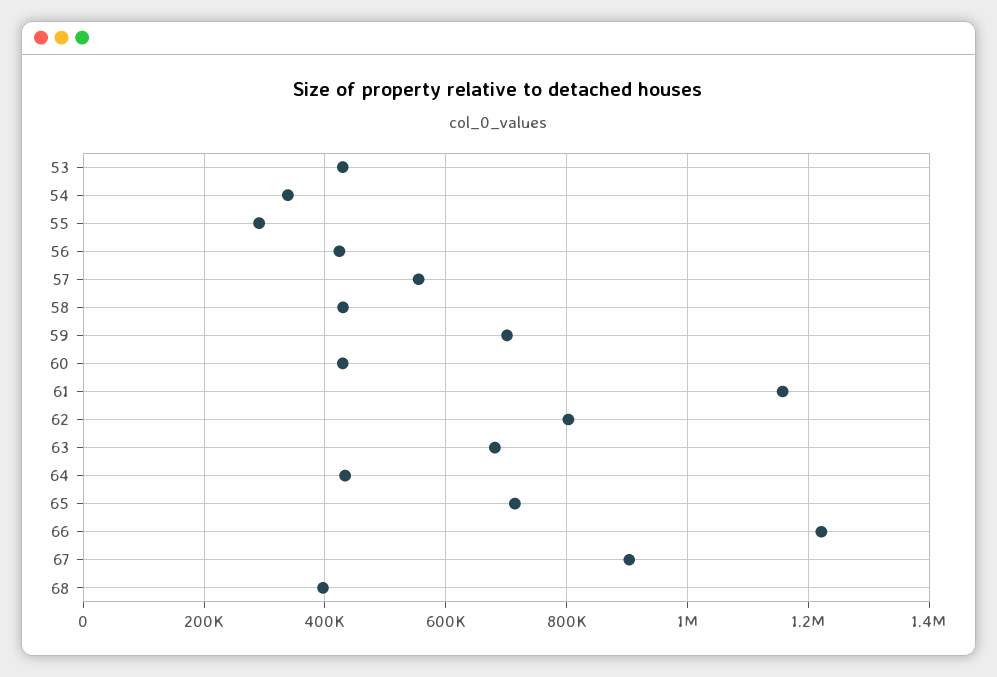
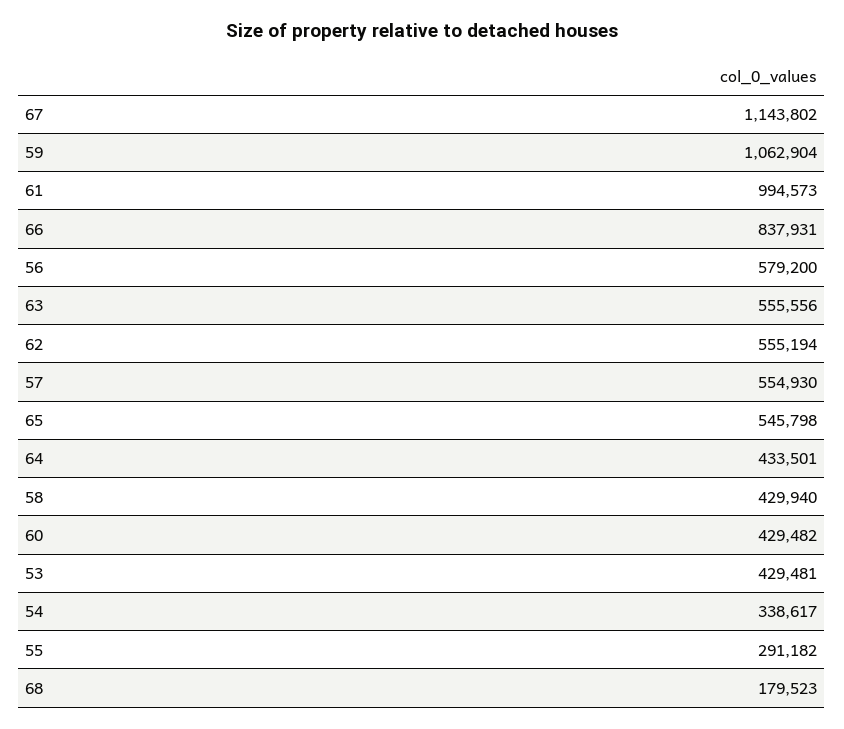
56: 420000 -> 579200
59: 700000 -> 1062904
61: 1160000 -> 994573
62: 800000 -> 555194
63: 680000 -> 555556
65: 720000 -> 545798
66: 1220000 -> 837931
67: 900000 -> 1143802
68: 400000 -> 179523

